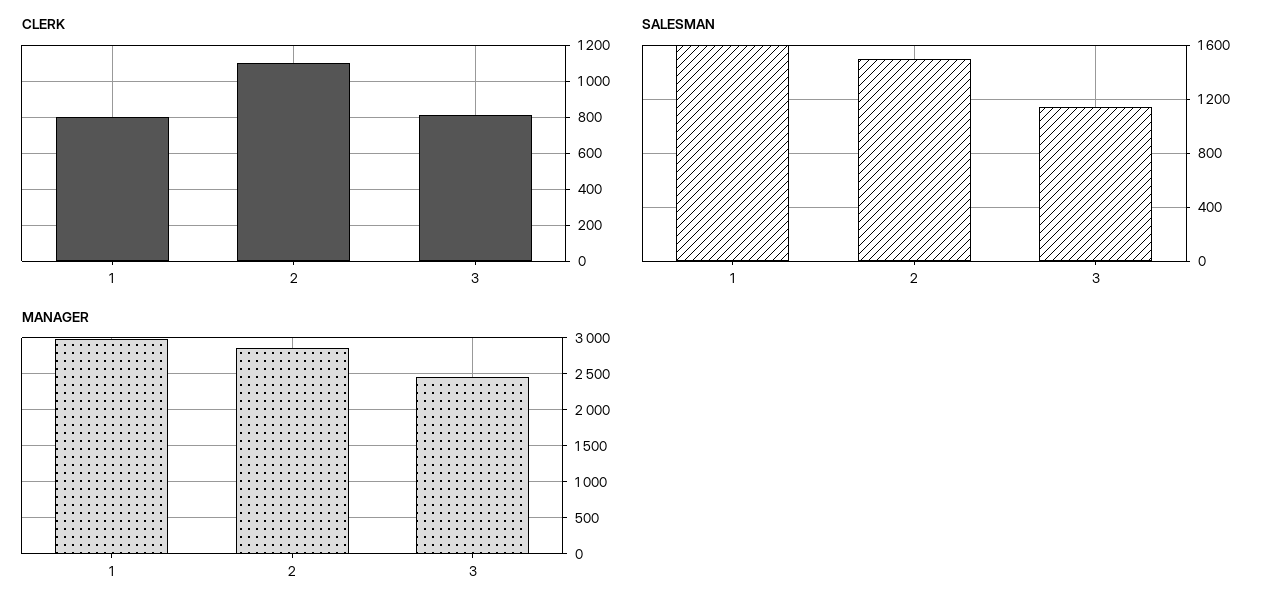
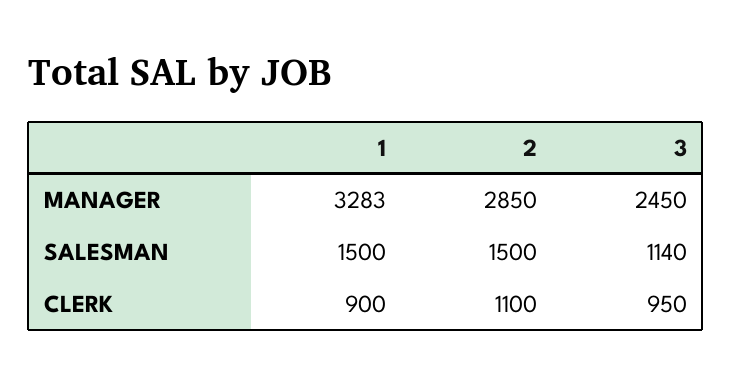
CLERK, 1: 800 -> 900
CLERK, 3: 800 -> 950
SALESMAN, 1: 1600 -> 1500
MANAGER, 1: 3000 -> 3283

